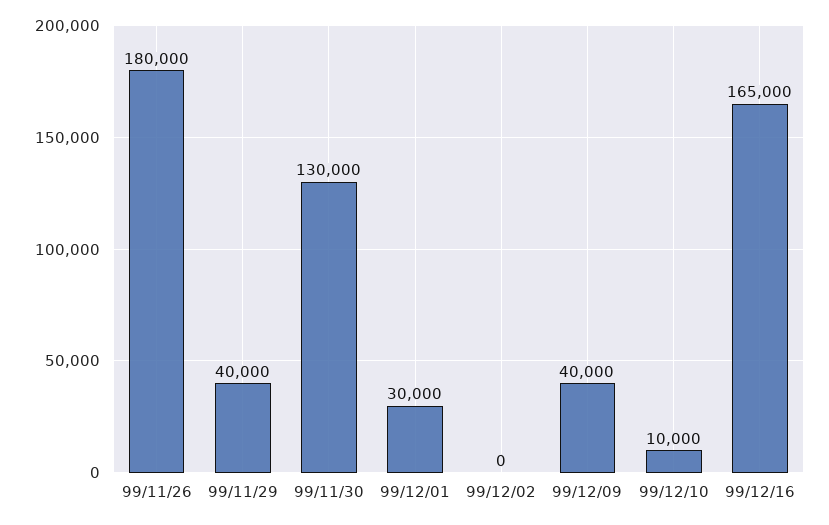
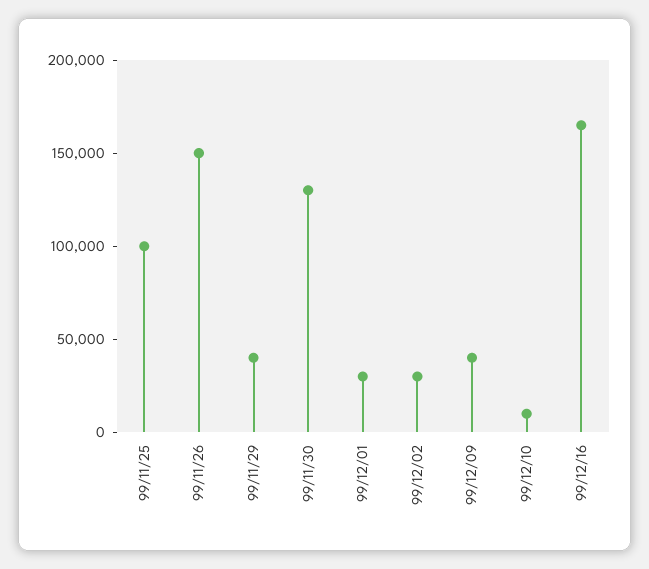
99/11/26: 180000 -> 150000
99/12/02: 0 -> 30000
99/11/25: none -> 100000

